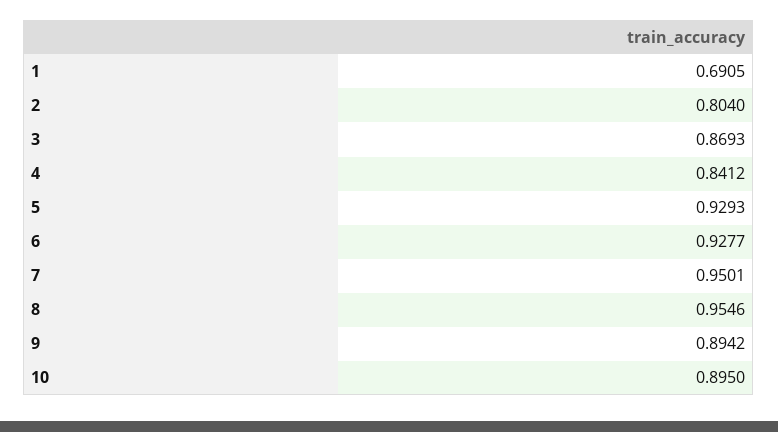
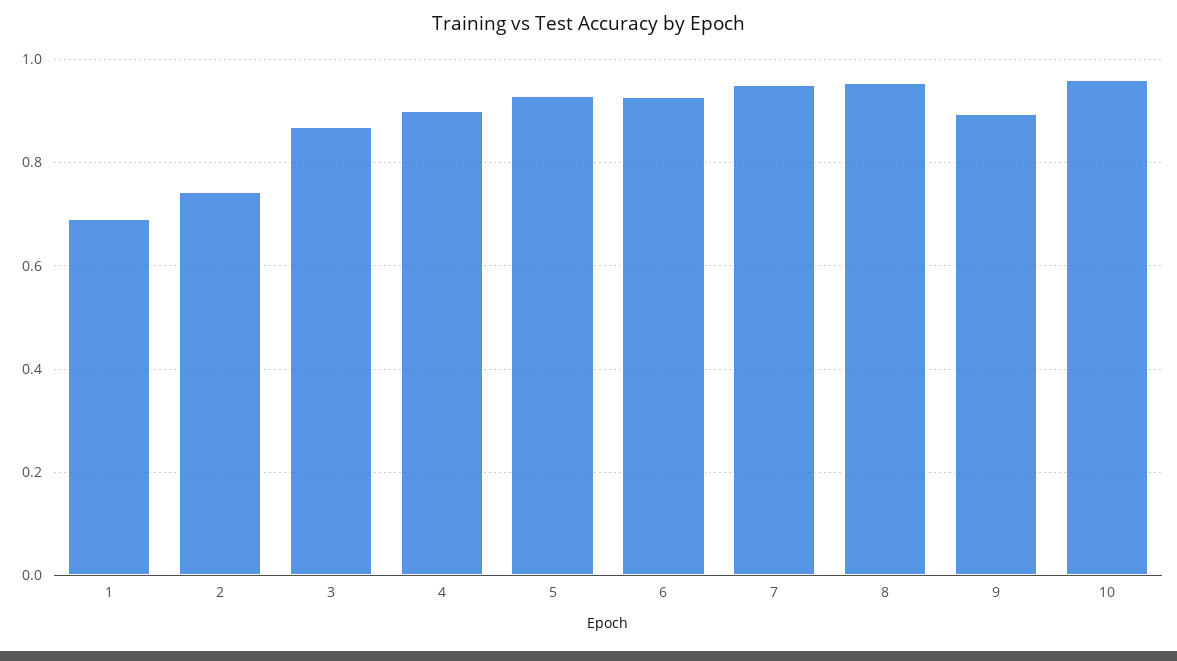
2: 0.804 -> 0.74
4: 0.8412 -> 0.9
10: 0.895 -> 0.96

